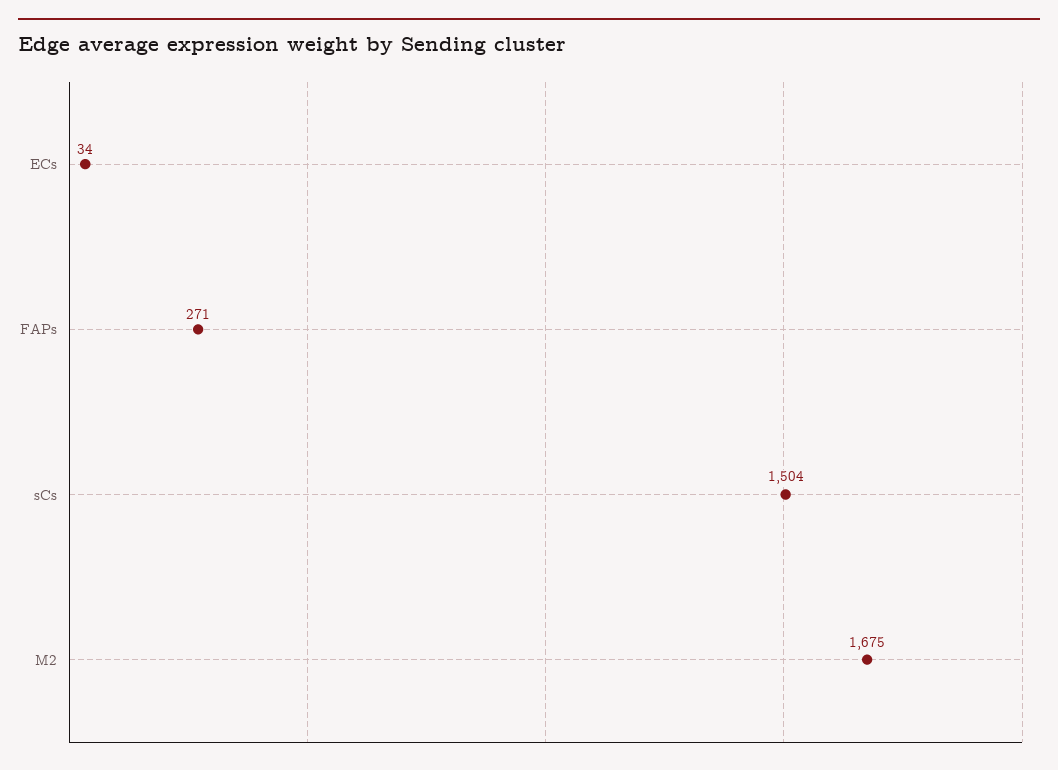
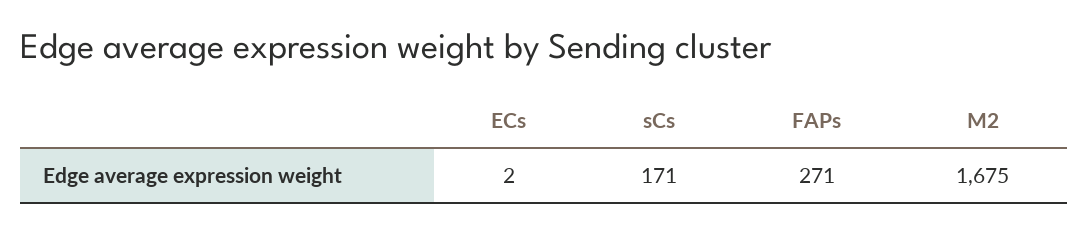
ECs: 34 -> 2
sCs: 1504 -> 171

